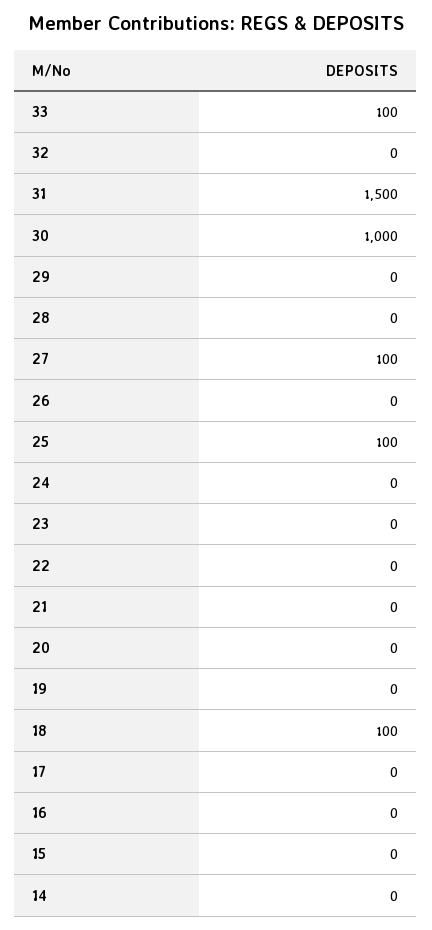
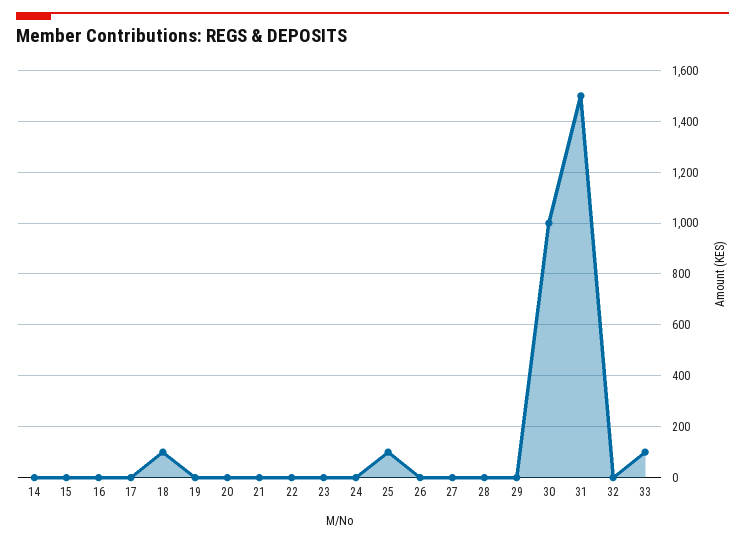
27: 100 -> 0

